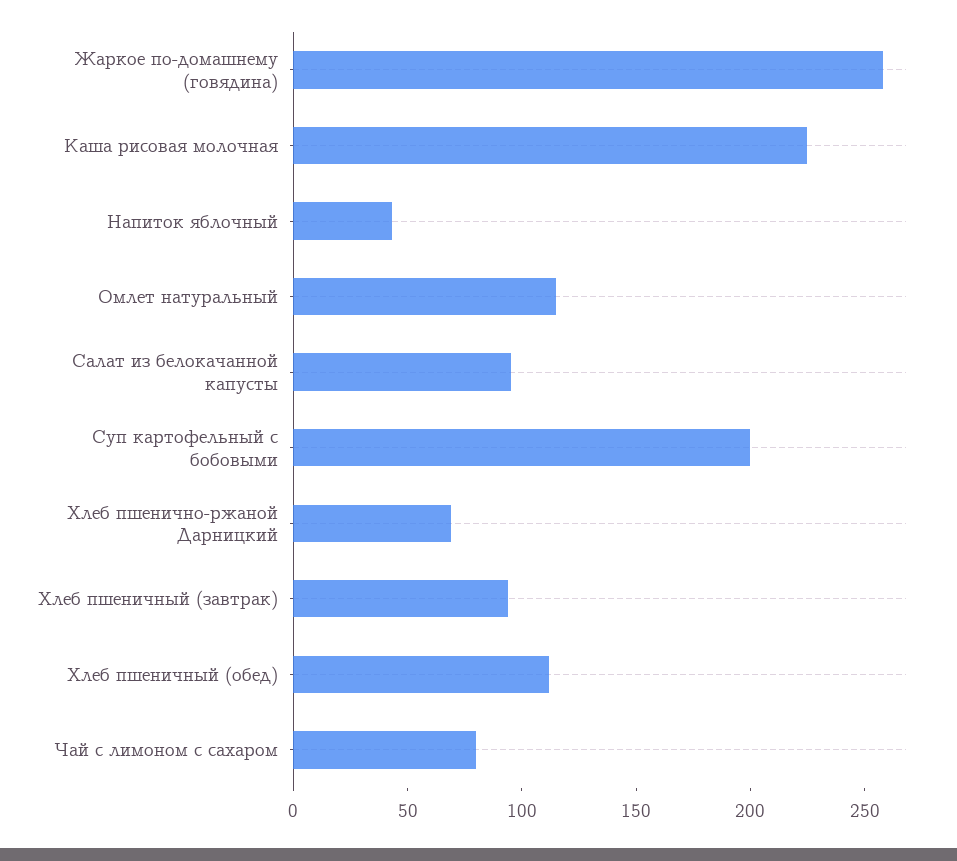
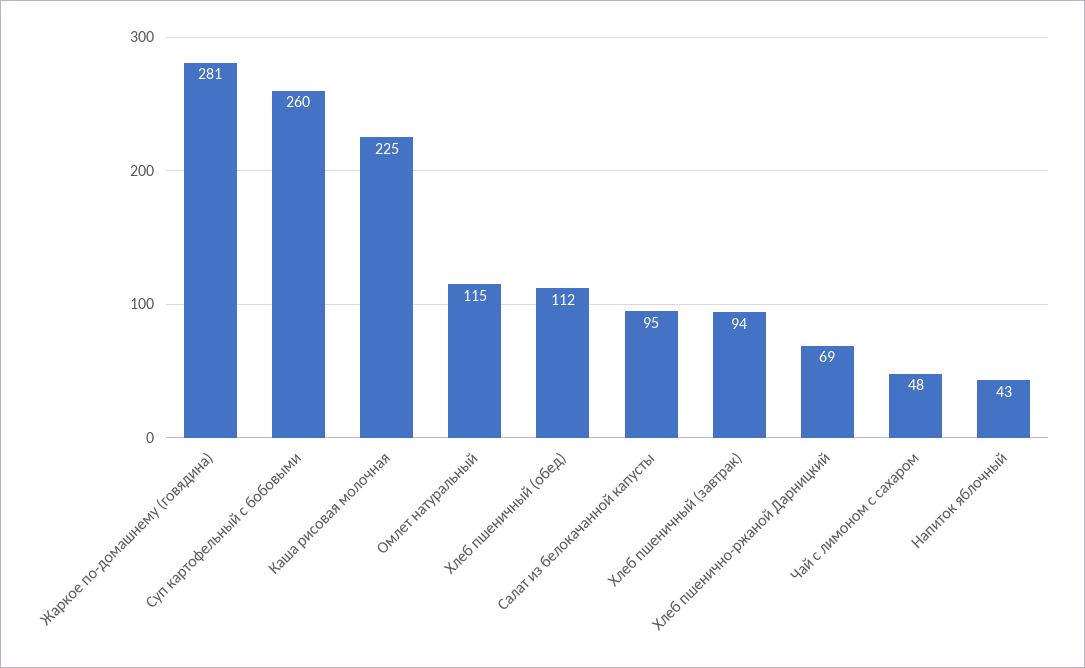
Жаркое по-домашнему (говядина): 260 -> 281
Суп картофельный с бобовыми: 200 -> 260
Чай с лимоном с сахаром: 80 -> 48

